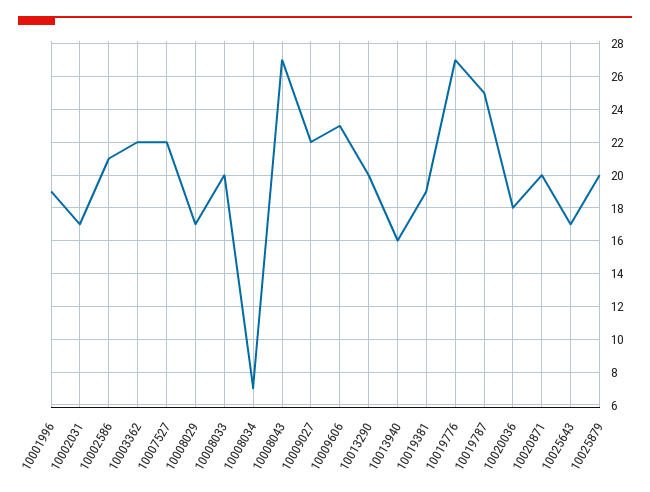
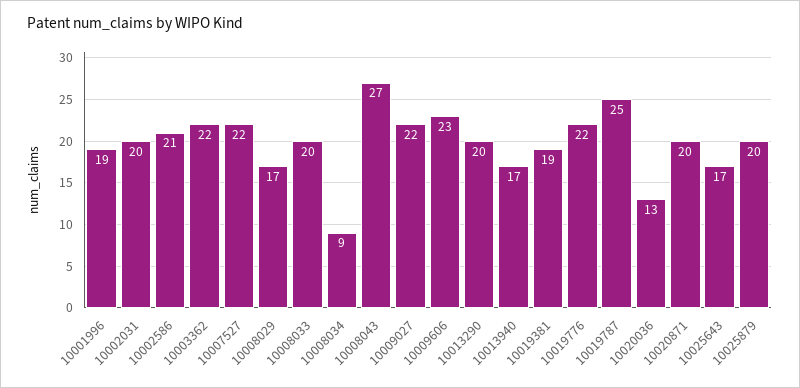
10002031: 17 -> 20
10008034: 7 -> 9
10013940: 16 -> 17
10019776: 27 -> 22
10020036: 18 -> 13

